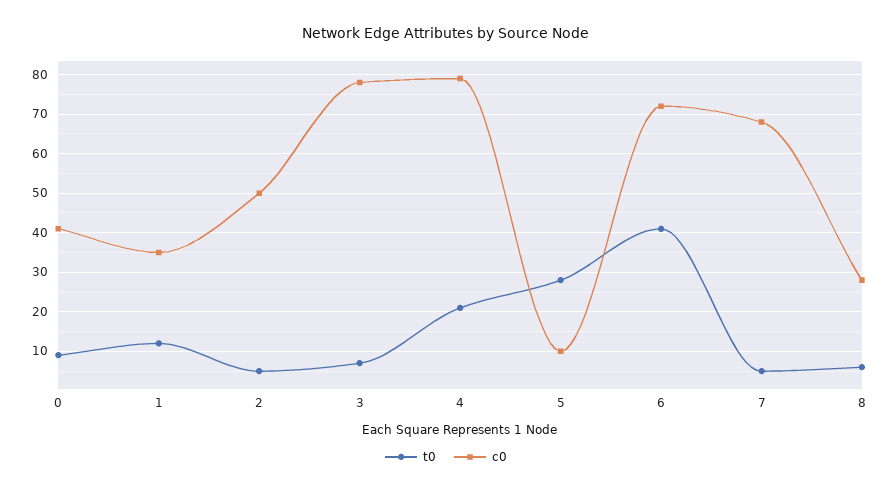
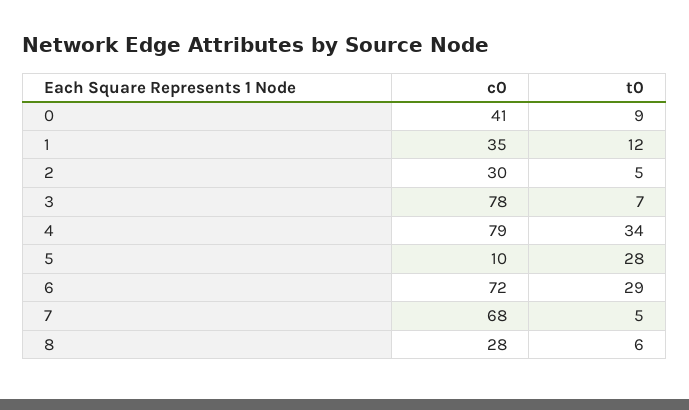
c0, 2: 50 -> 30
t0, 4: 20 -> 34
t0, 6: 40 -> 29

